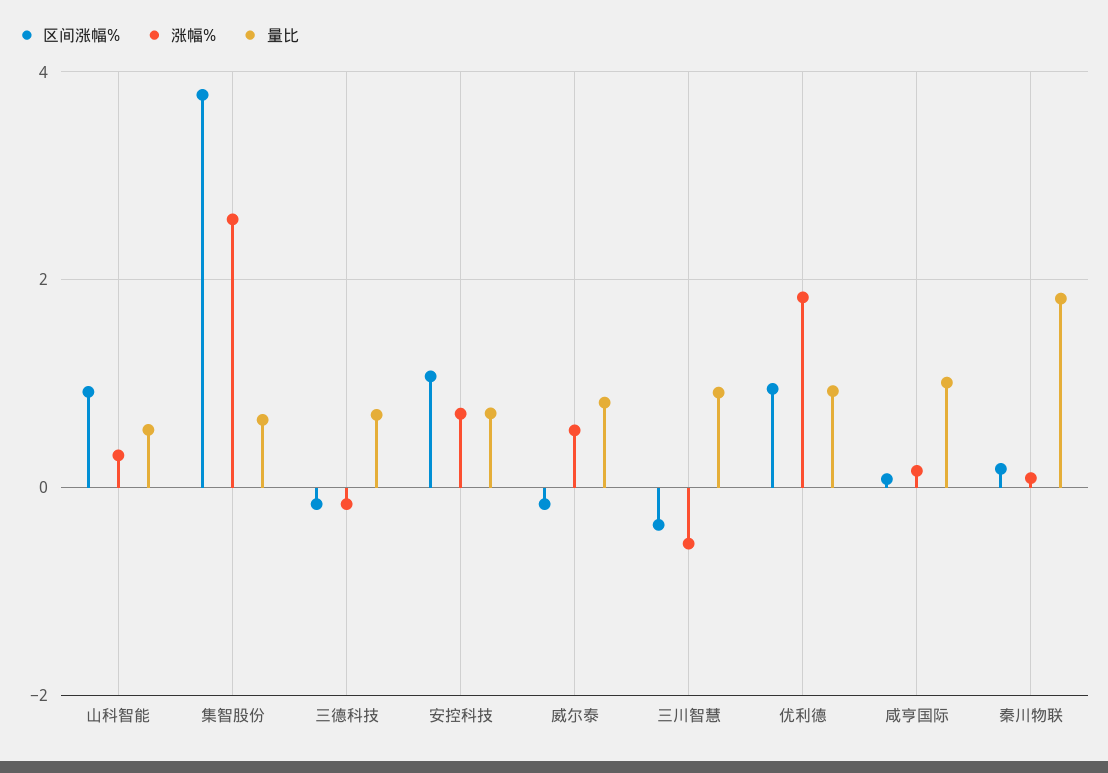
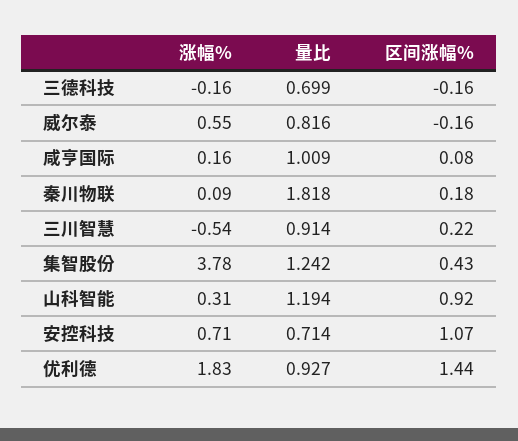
量比, 山科智能: 0.6 -> 1.194
区间涨幅%, 集智股份: 3.8 -> 0.43
涨幅%, 集智股份: 2.6 -> 3.78
量比, 集智股份: 0.6 -> 1.242
区间涨幅%, 三川智慧: -0.4 -> 0.22
区间涨幅%, 优利德: 1 -> 1.44

